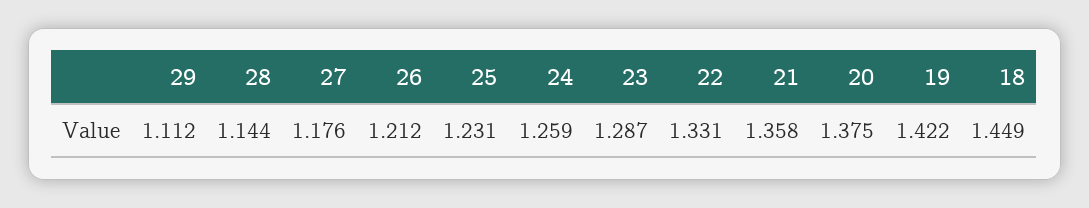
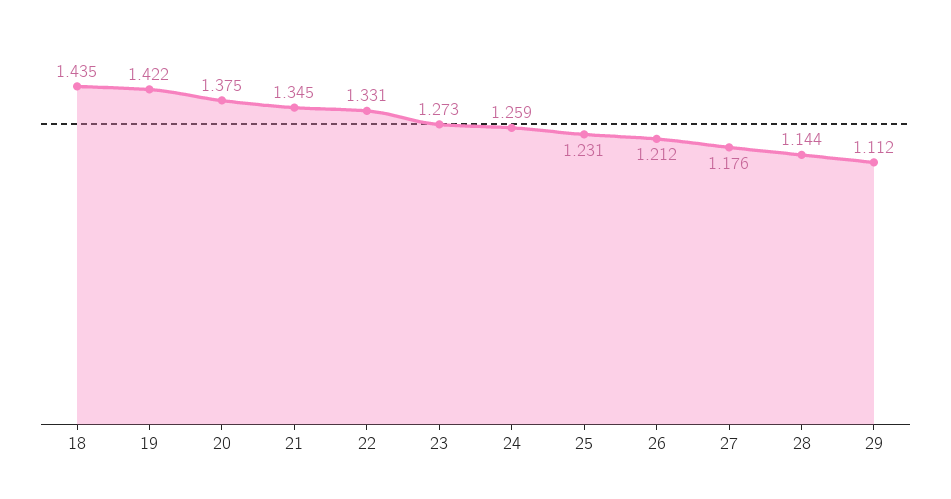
23: 1.287 -> 1.273
21: 1.358 -> 1.345
18: 1.449 -> 1.435

